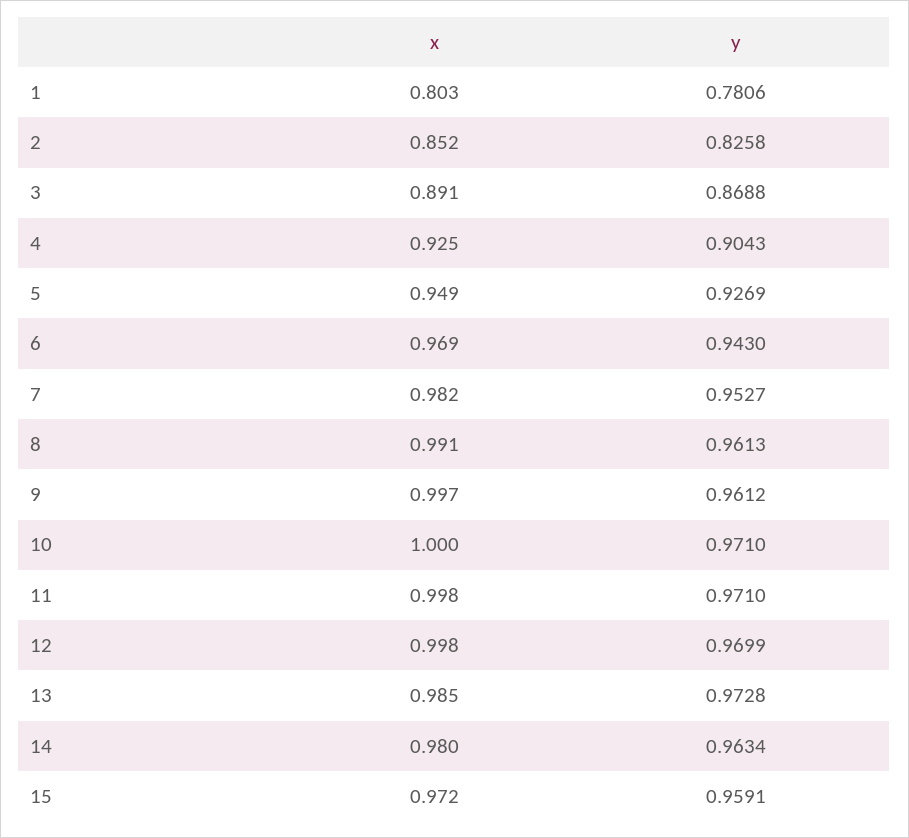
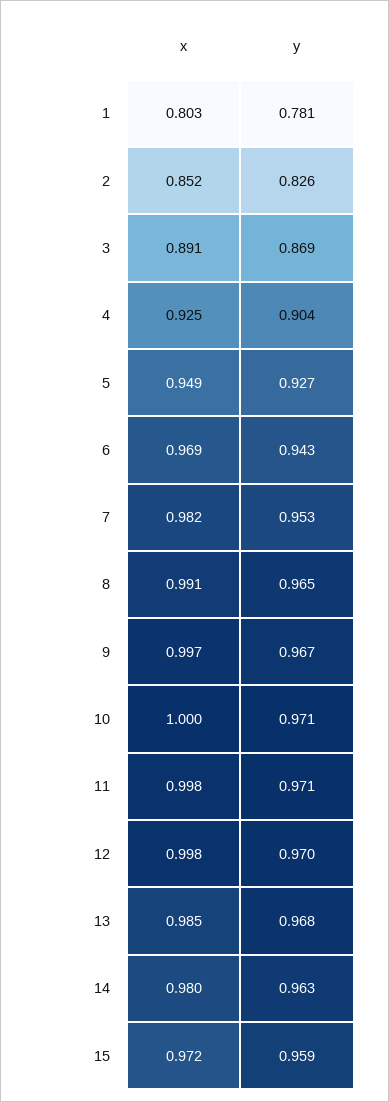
y, 8: 0.9613 -> 0.965
y, 9: 0.9612 -> 0.967
y, 13: 0.9728 -> 0.968

